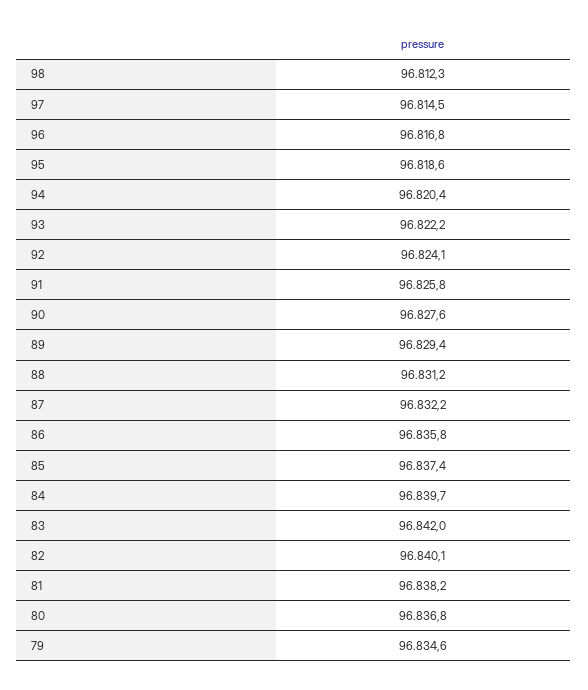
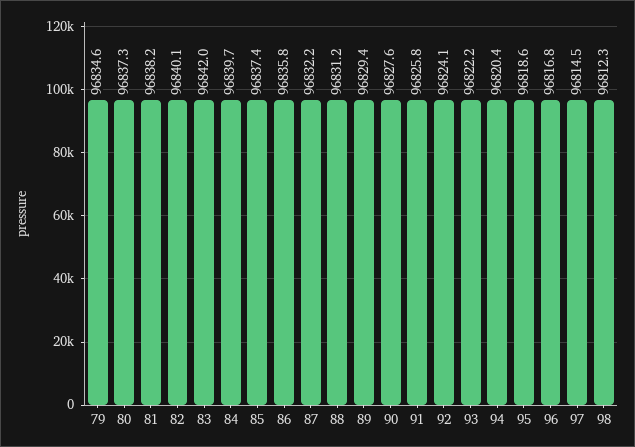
80: 96836.8 -> 96837.3

